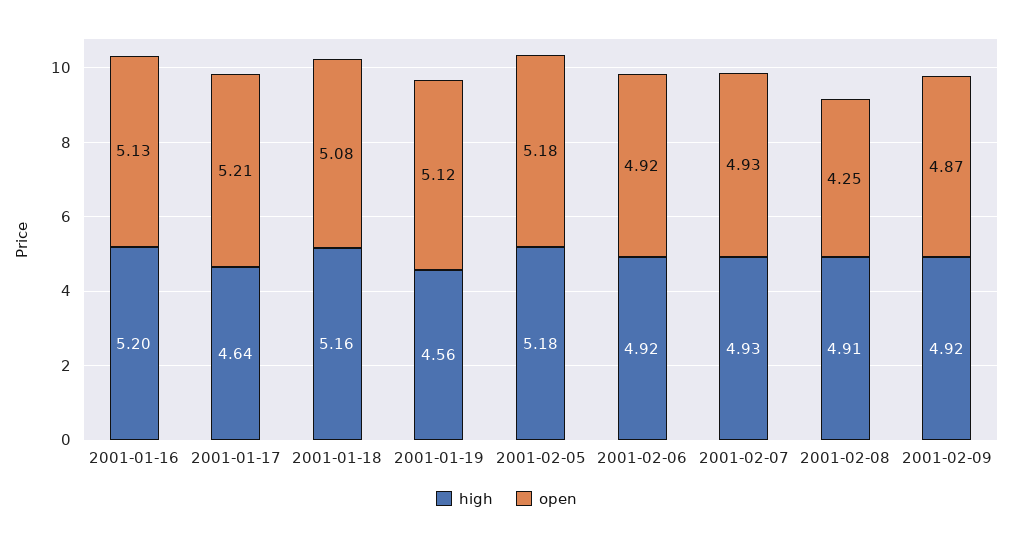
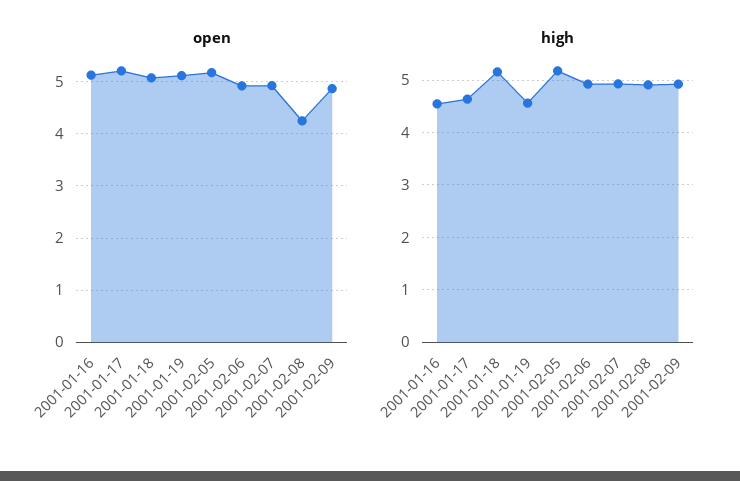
high, 2001-01-16: 5.2 -> 4.6

